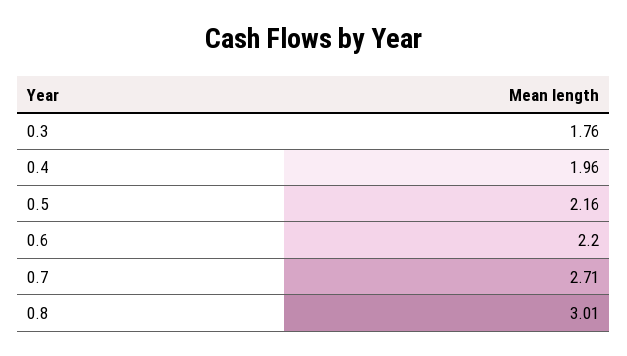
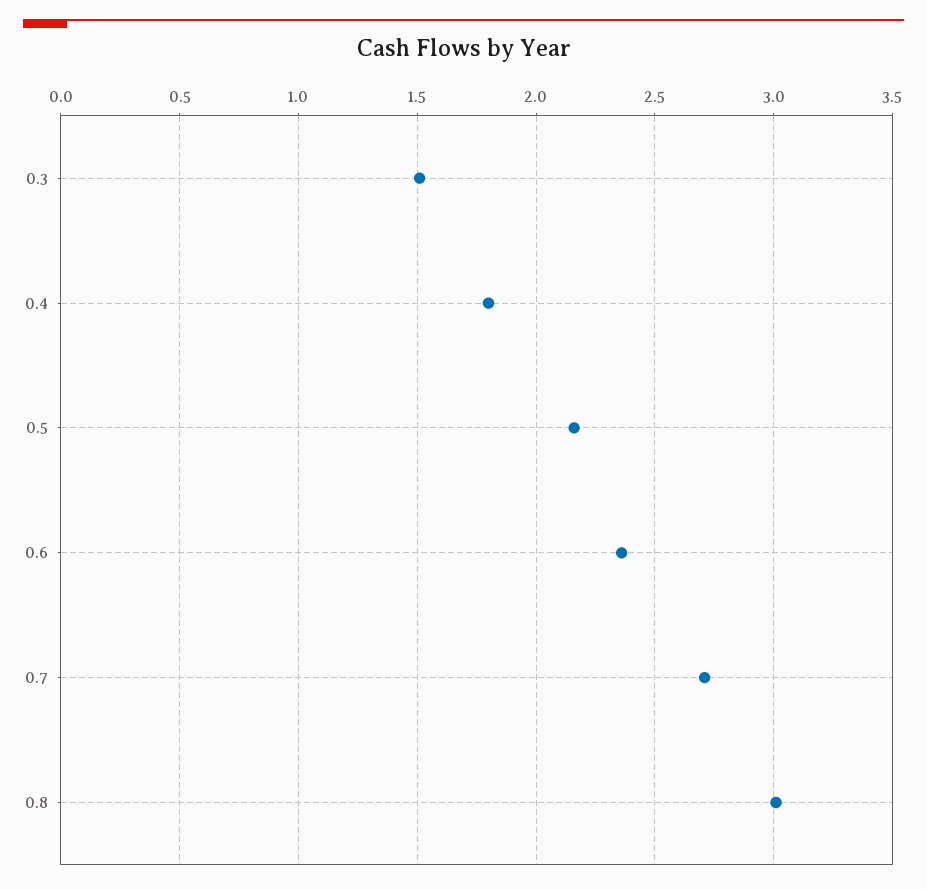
0.3: 1.76 -> 1.5
0.4: 1.96 -> 1.8
0.6: 2.2 -> 2.35

